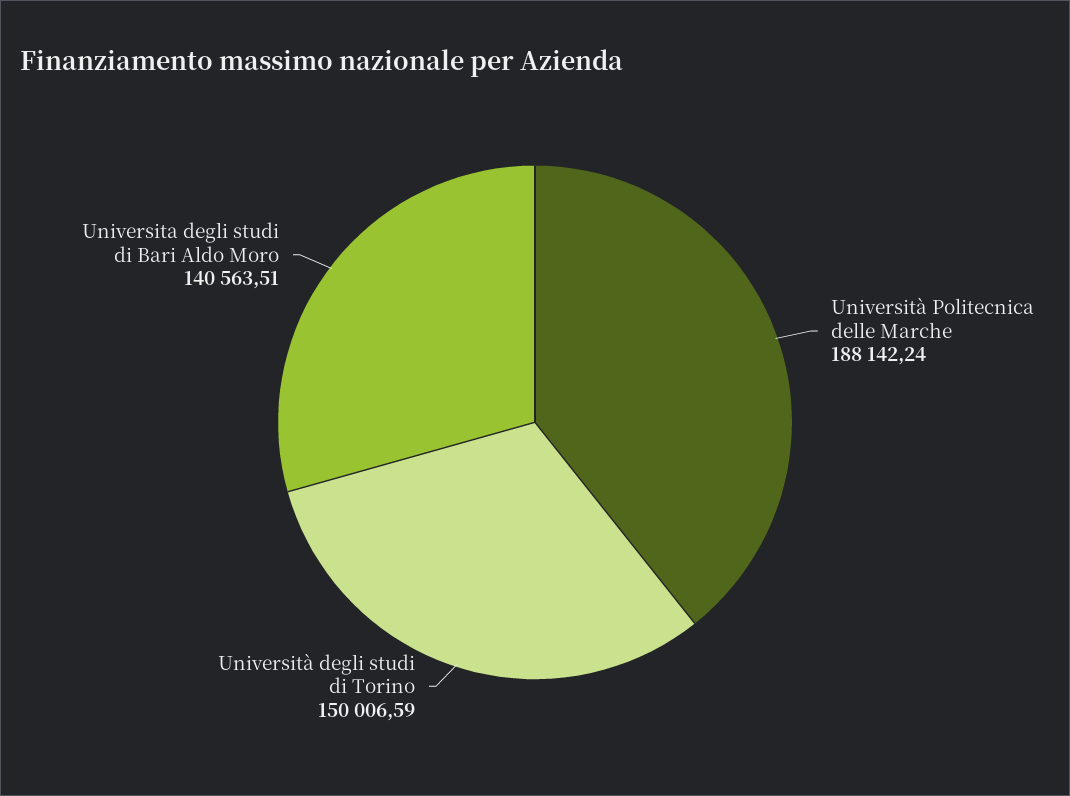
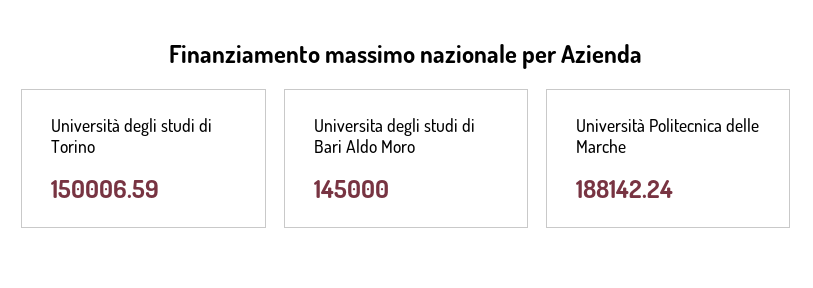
Universita degli studi di Bari Aldo Moro: 140563.51 -> 145000

